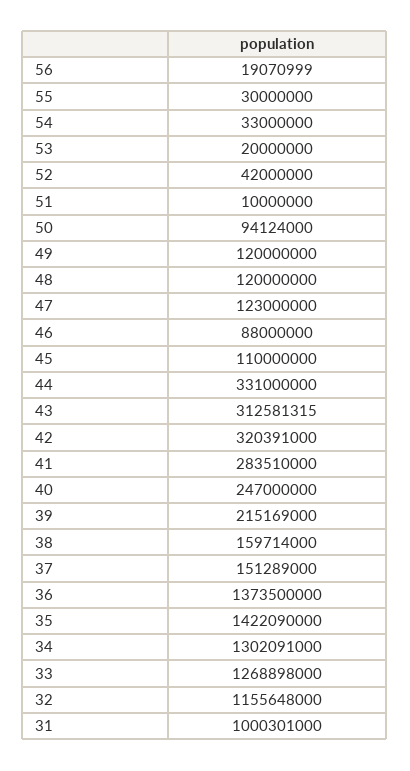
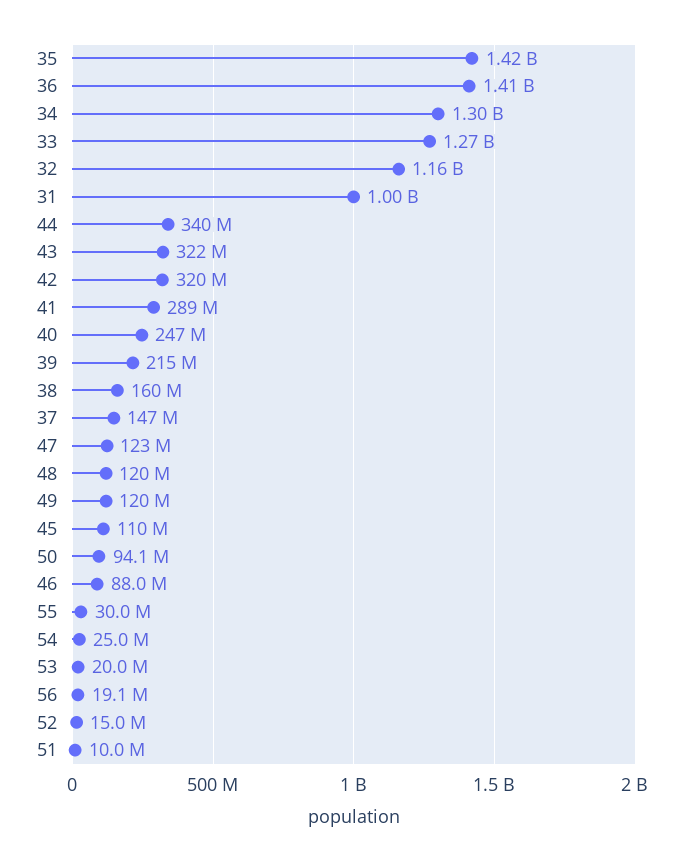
54: 33000000 -> 25000000
52: 42000000 -> 15000000
44: 331000000 -> 340000000
43: 312581315 -> 322000000
41: 283510000 -> 289000000
37: 151289000 -> 147000000
36: 1373500000 -> 1410000000

